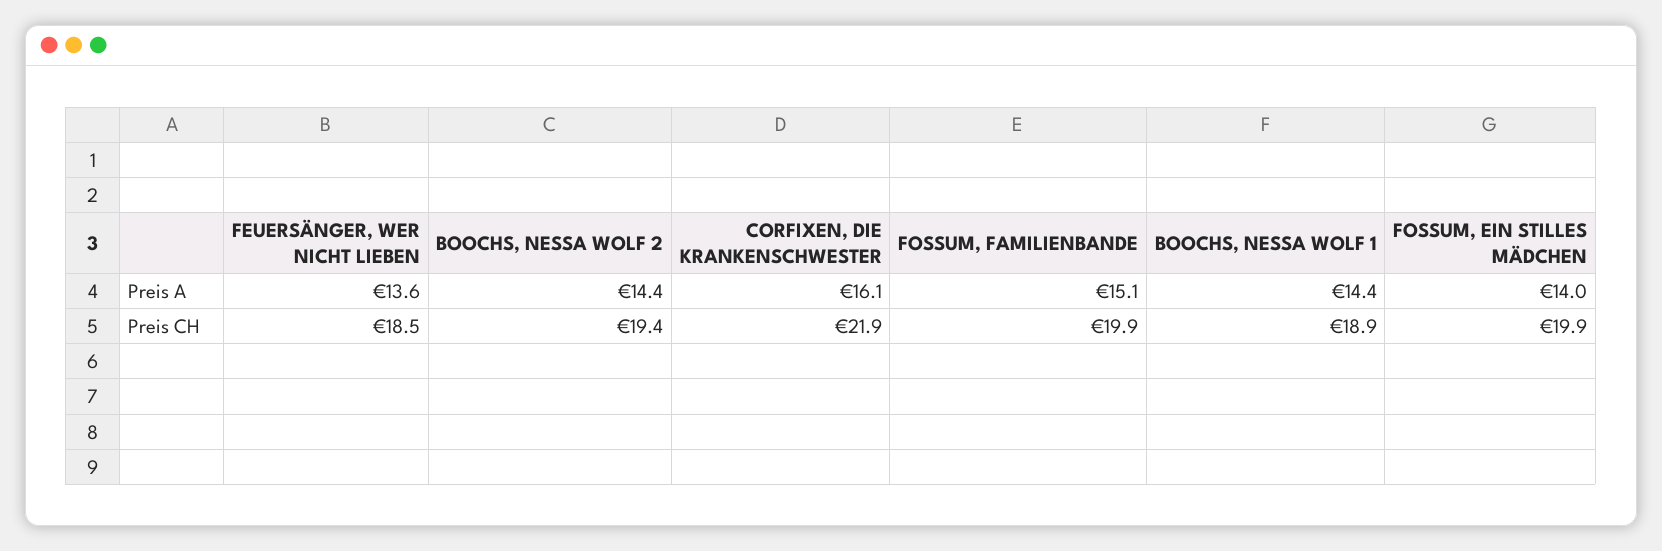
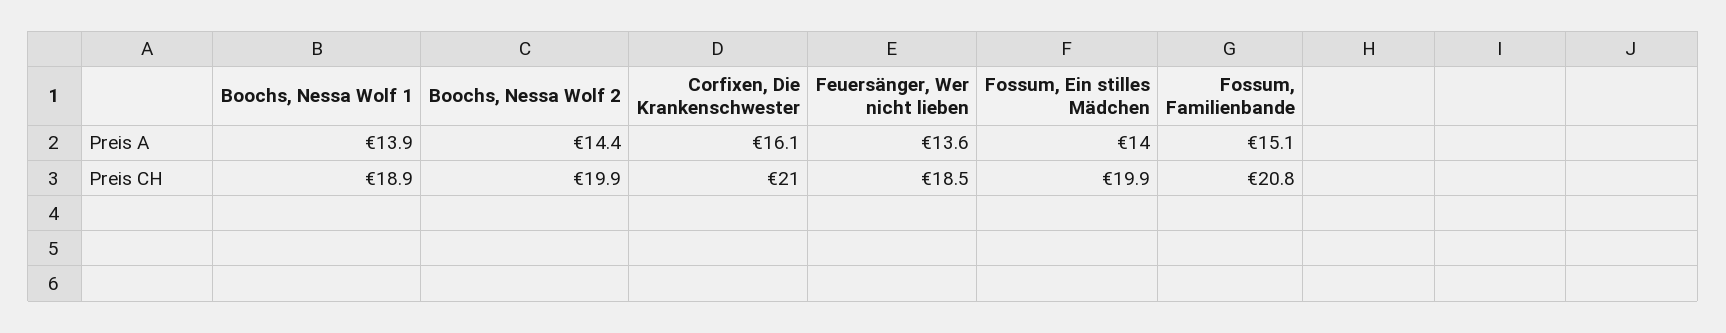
BOOCHS, NESSA WOLF 1, Preis A: 14.4 -> 13.9
BOOCHS, NESSA WOLF 2, Preis CH: 19.4 -> 19.9
CORFIXEN, DIE KRANKENSCHWESTER, Preis CH: 21.9 -> 21
FOSSUM, FAMILIENBANDE, Preis CH: 19.9 -> 20.8

